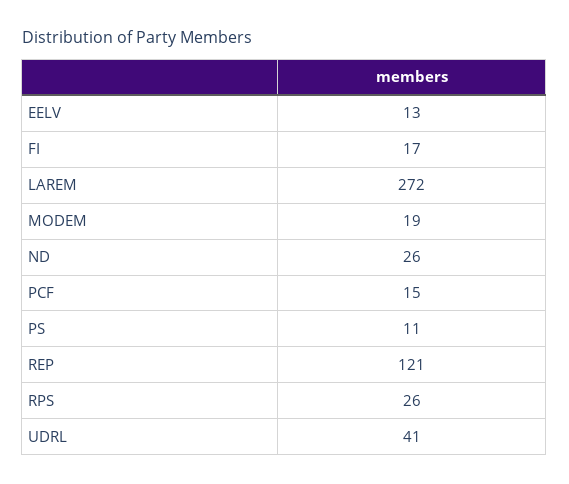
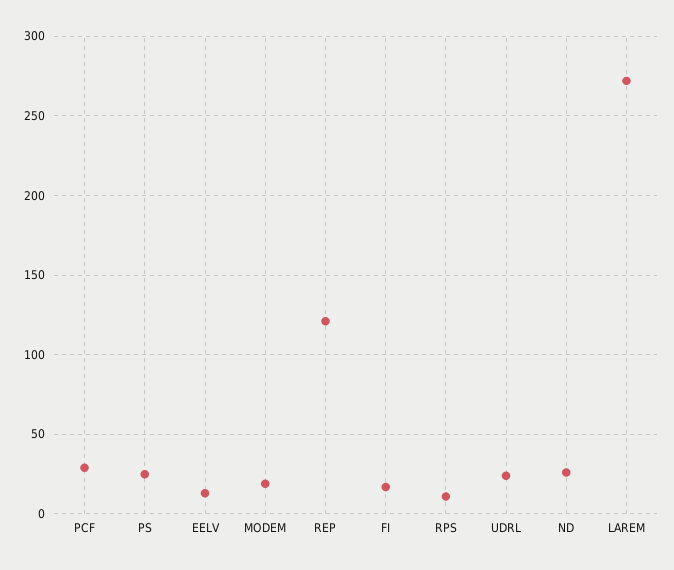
PCF: 15 -> 30
PS: 11 -> 25
RPS: 26 -> 10
UDRL: 41 -> 25

